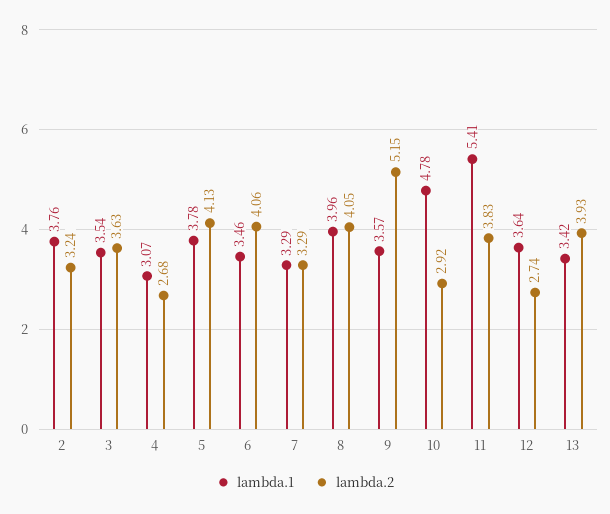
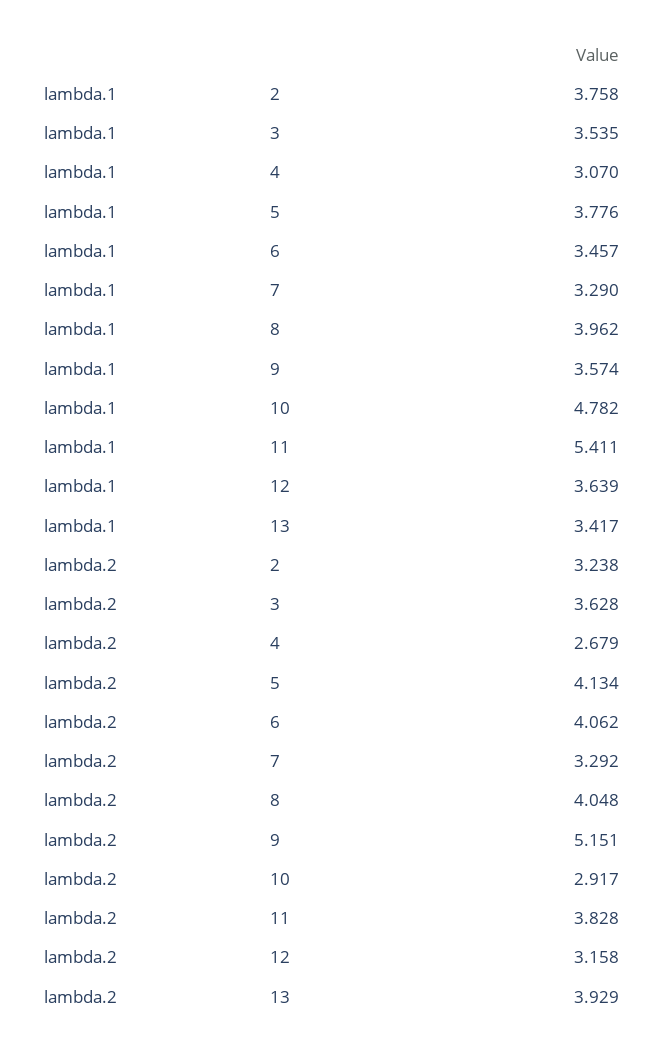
lambda.2, 12: 2.74 -> 3.158

